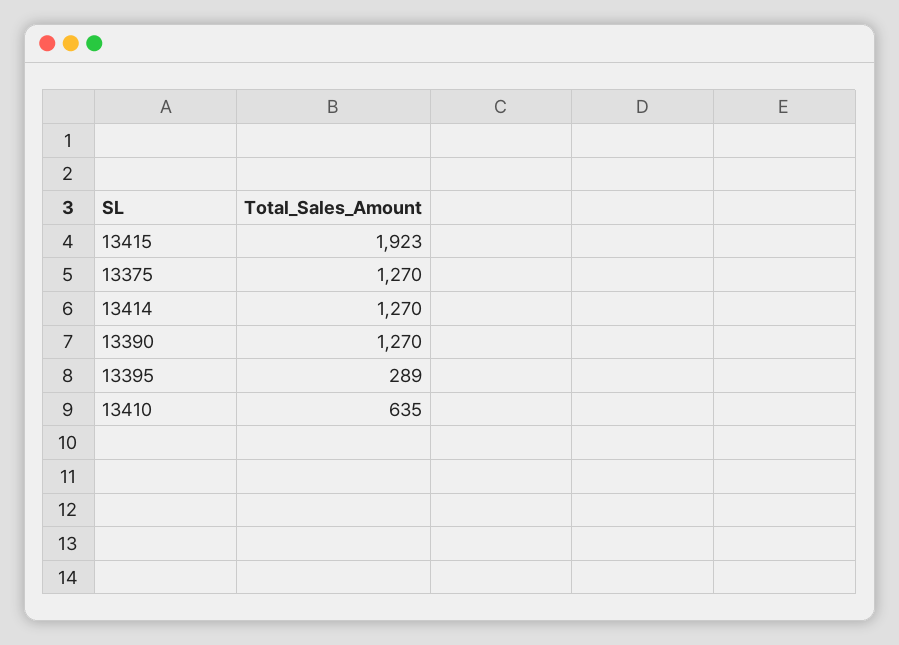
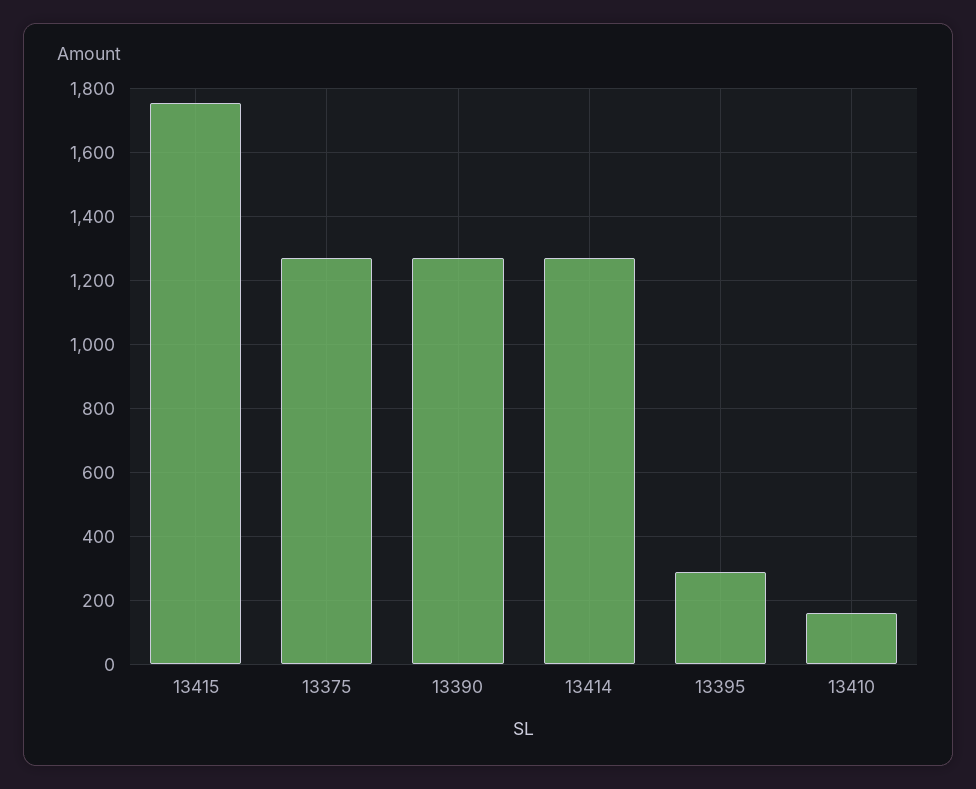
13415: 1923 -> 1760
13410: 635 -> 160

